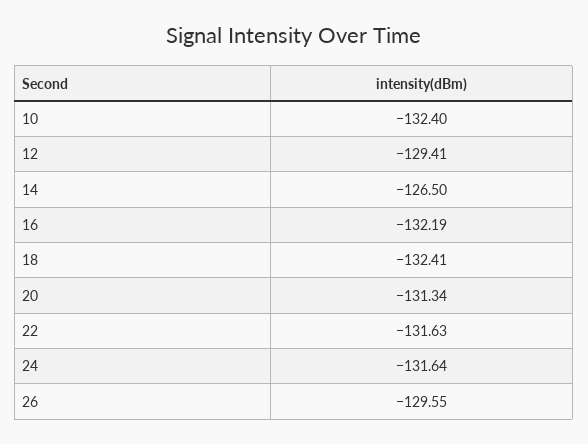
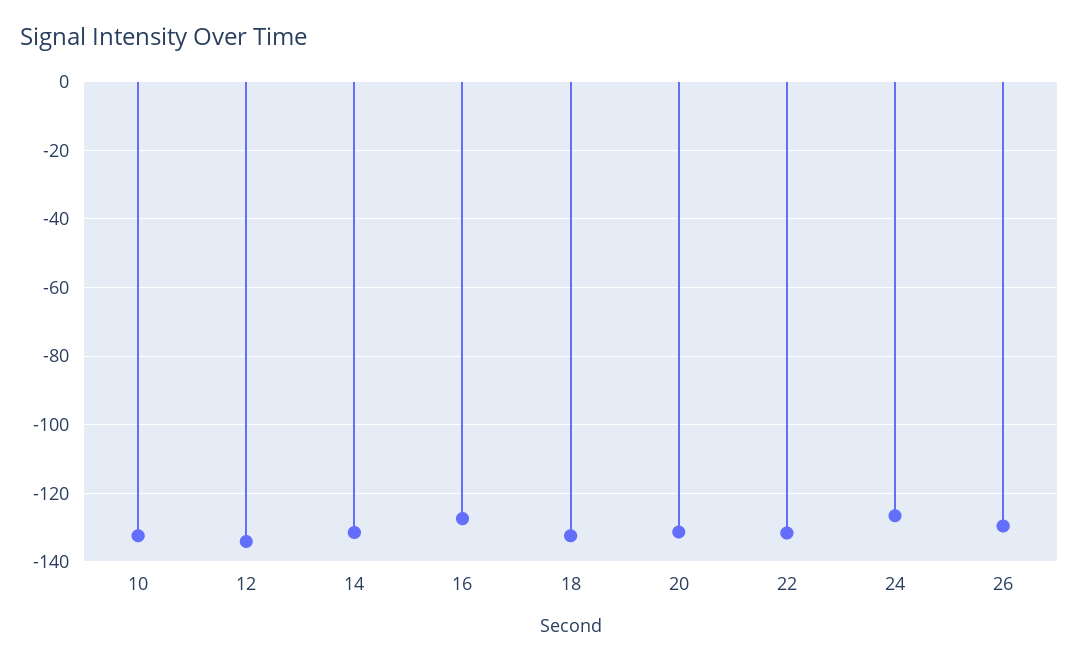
12: -129.41 -> -134
14: -126.5 -> -132
16: -132.19 -> -128
24: -131.64 -> -126

